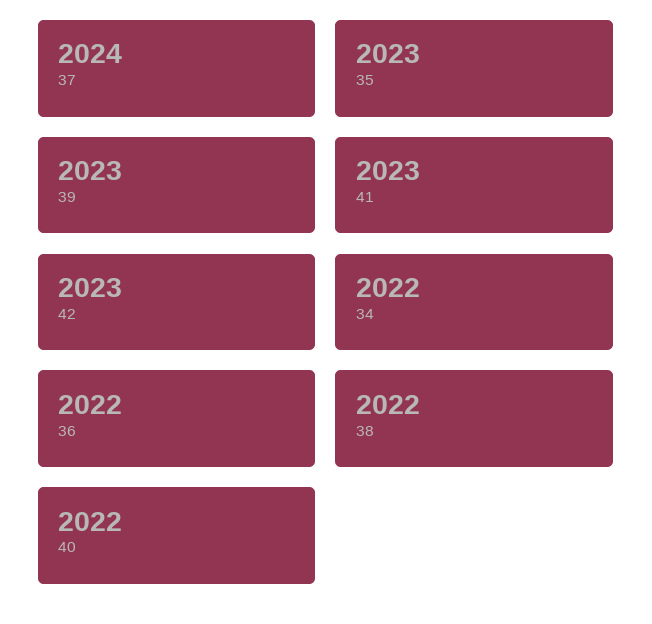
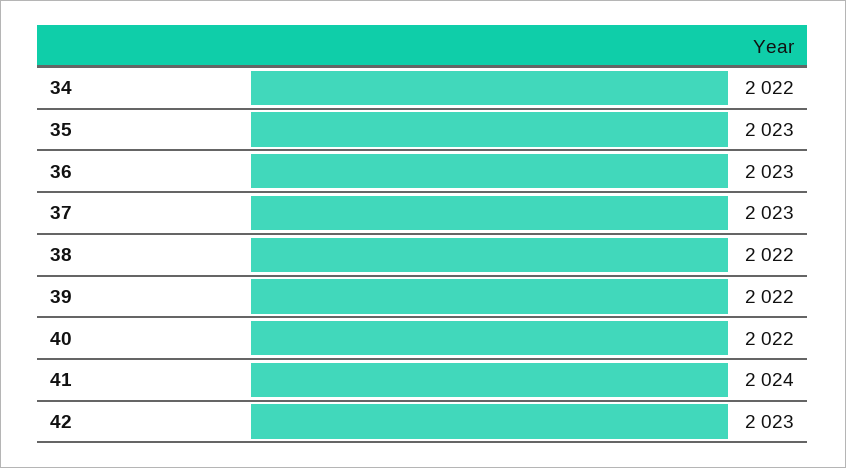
37: 2024 -> 2023
39: 2023 -> 2022
41: 2023 -> 2024
36: 2022 -> 2023

